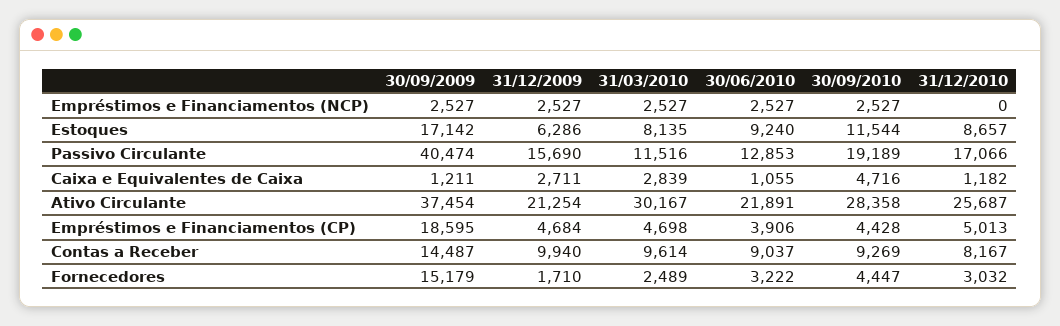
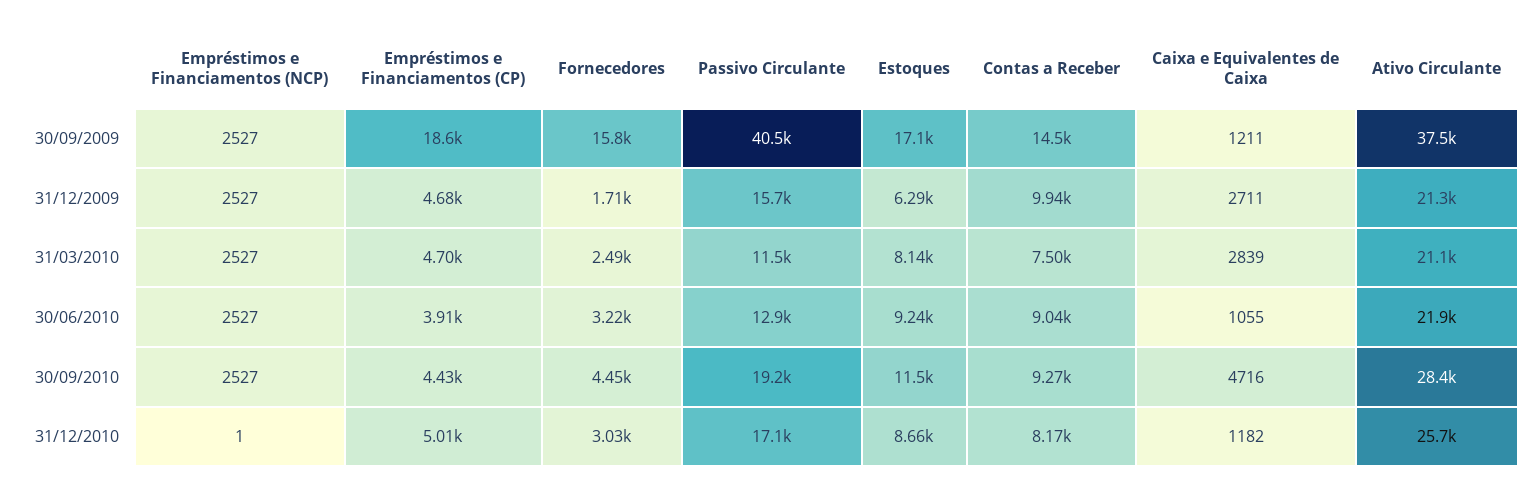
31/12/2010, Empréstimos e Financiamentos (NCP): 0 -> 1
31/03/2010, Ativo Circulante: 30167 -> 21100
31/03/2010, Contas a Receber: 9614 -> 7500
30/09/2009, Fornecedores: 15179 -> 15800

